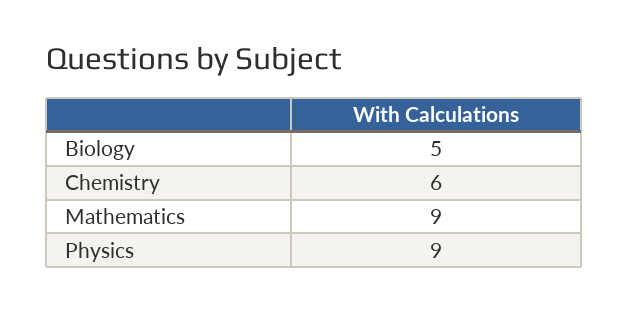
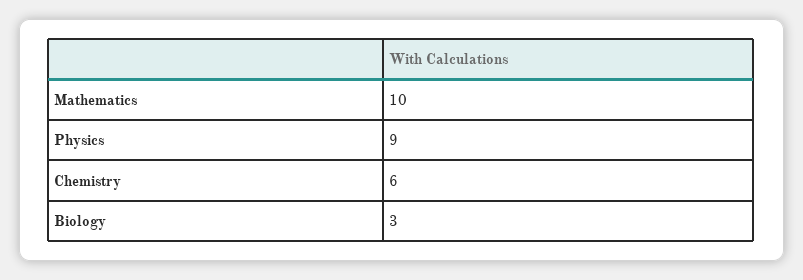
Biology: 5 -> 3
Mathematics: 9 -> 10

